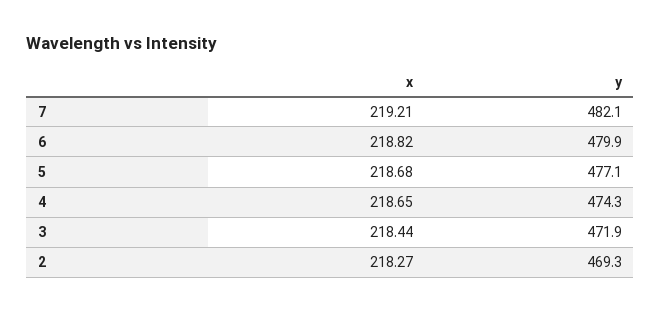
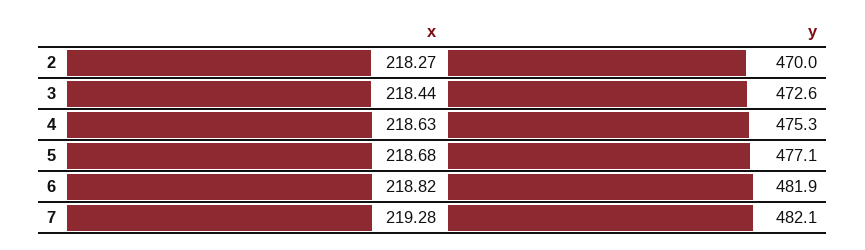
x, 7: 219.21 -> 219.28
y, 6: 479.9 -> 481.9
x, 4: 218.65 -> 218.63
y, 4: 474.3 -> 475.3
y, 3: 471.9 -> 472.6
y, 2: 469.3 -> 470

